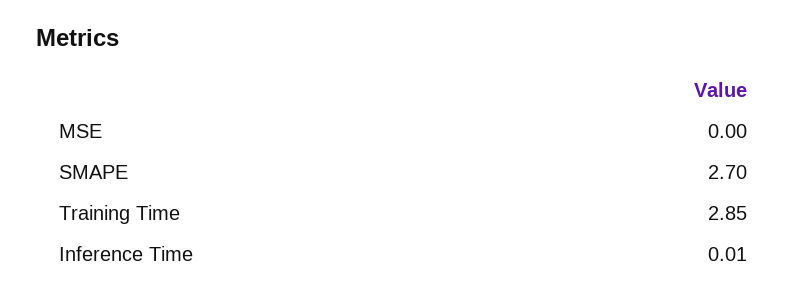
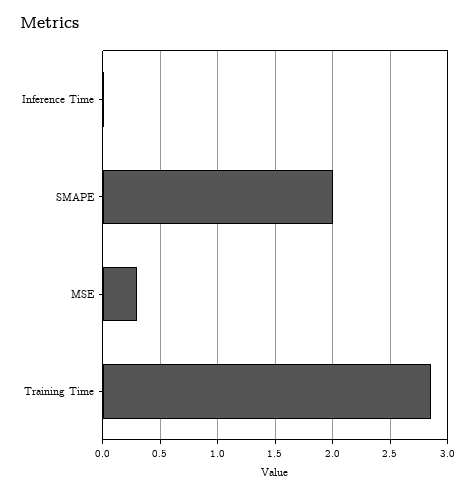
MSE: 0 -> 0.3
SMAPE: 2.7 -> 2

